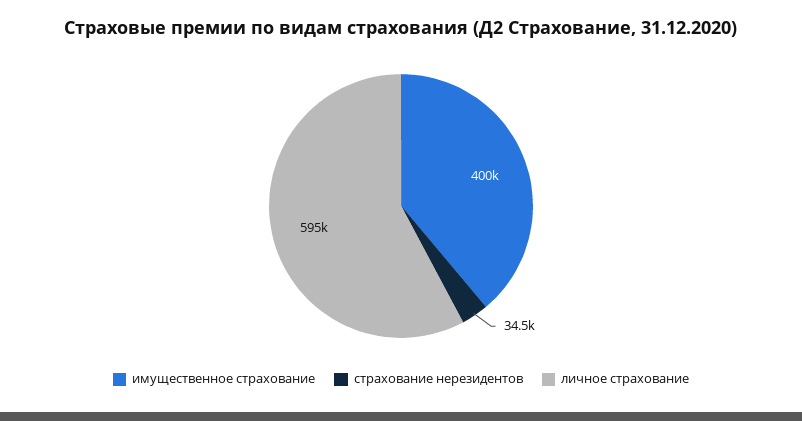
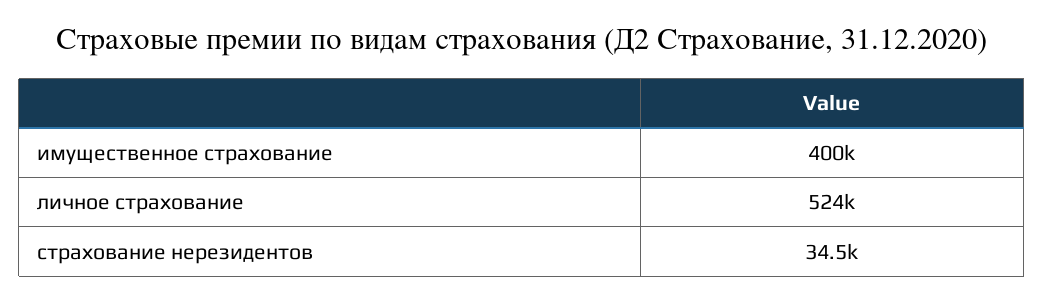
личное страхование: 595000 -> 524000

